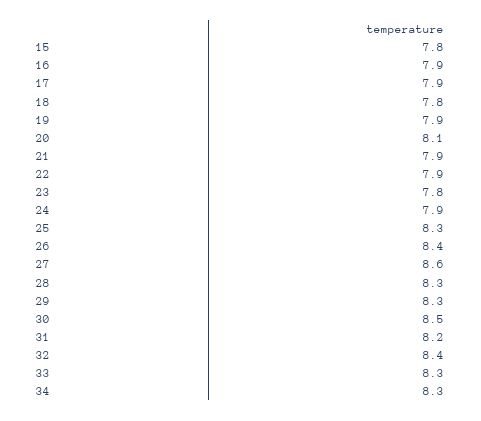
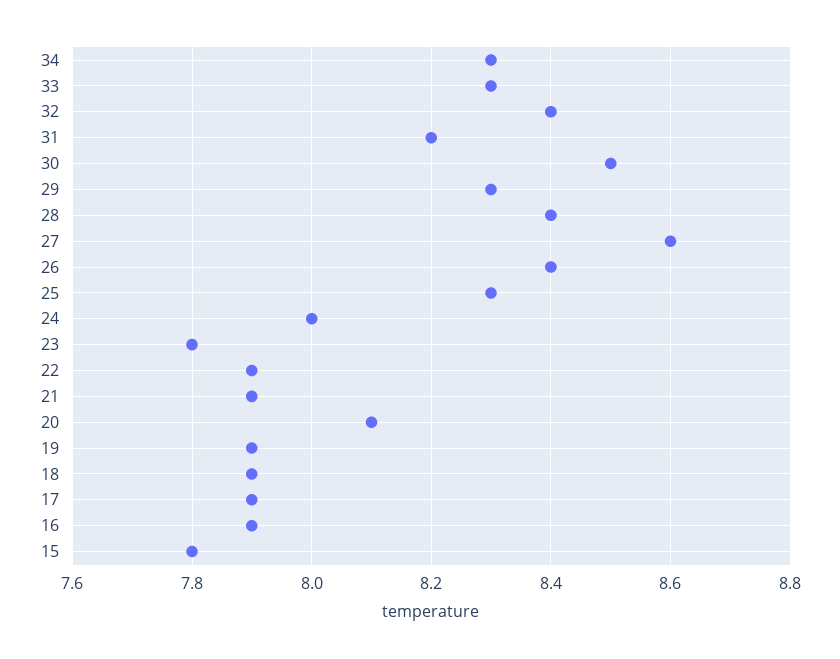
18: 7.8 -> 7.9
24: 7.9 -> 8
28: 8.3 -> 8.4

